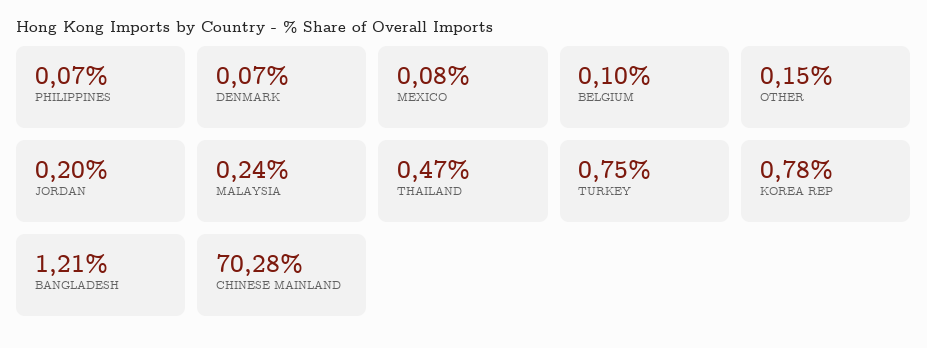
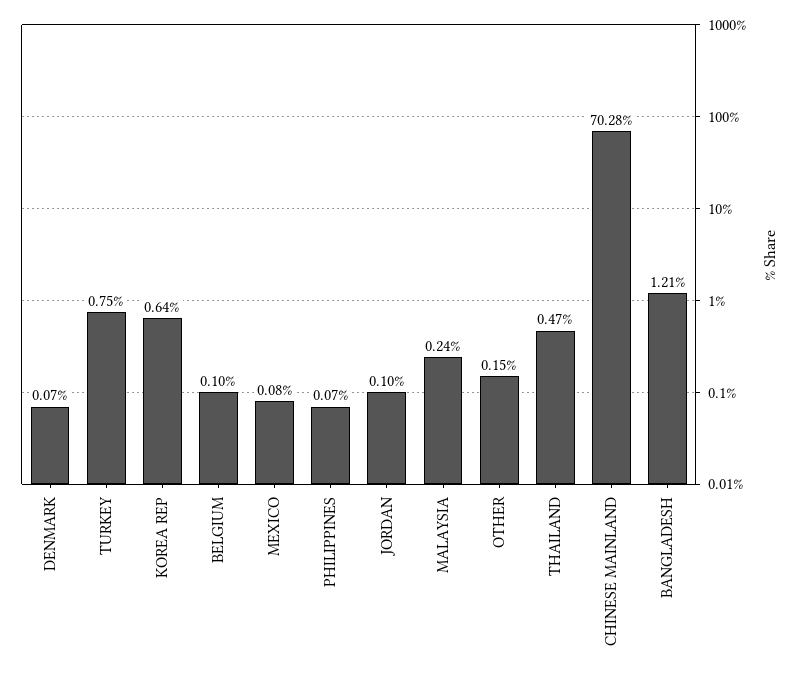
JORDAN: 0.2 -> 0.1
KOREA REP: 0.78 -> 0.64

